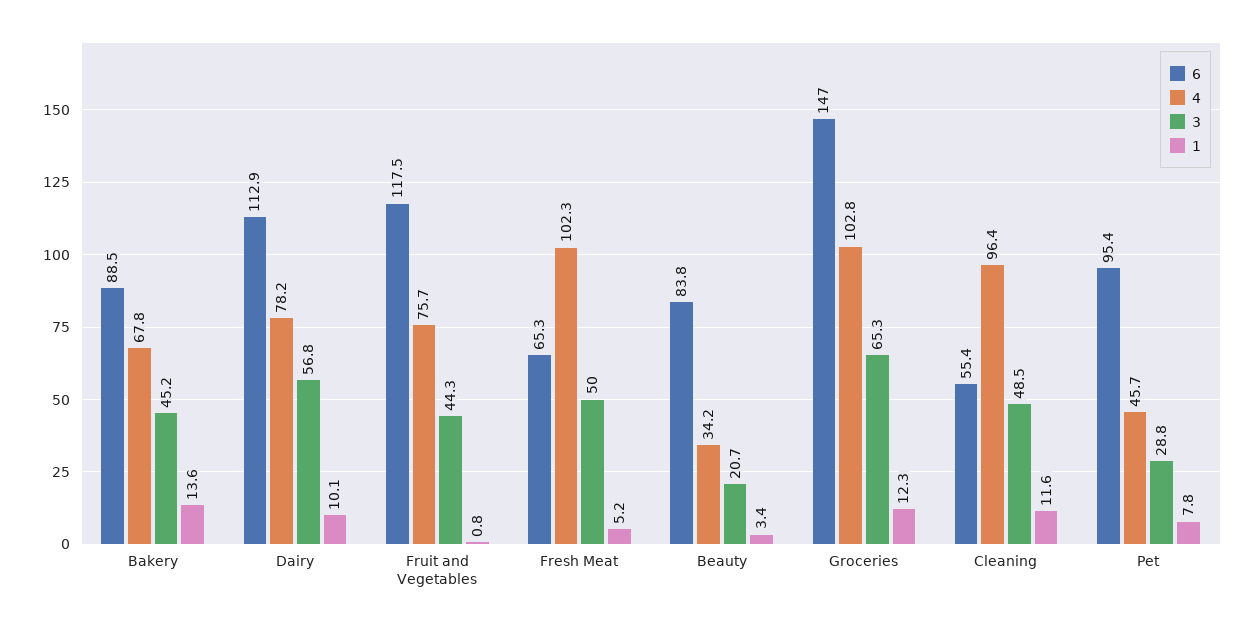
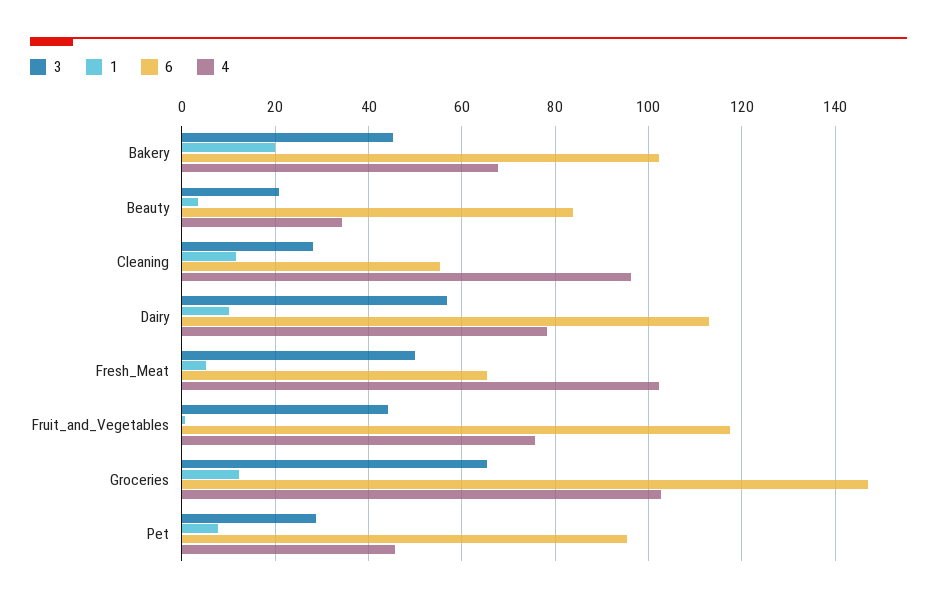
6, Bakery: 88.5 -> 102
1, Bakery: 13.6 -> 20
3, Cleaning: 48.5 -> 28

